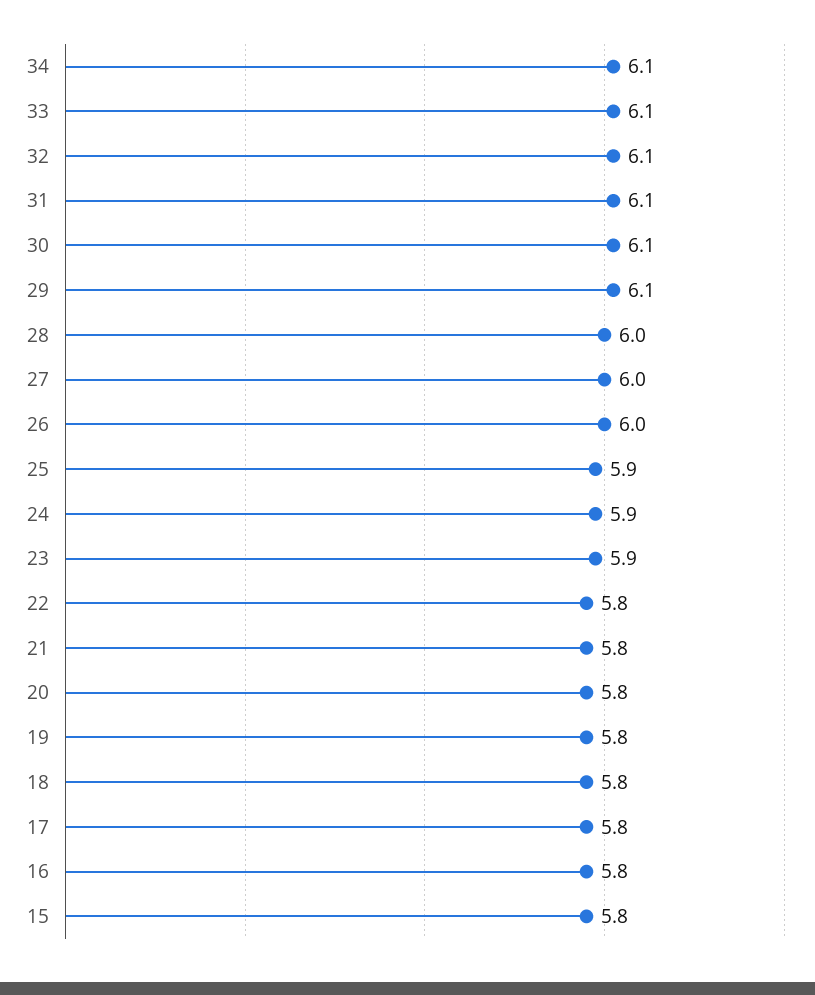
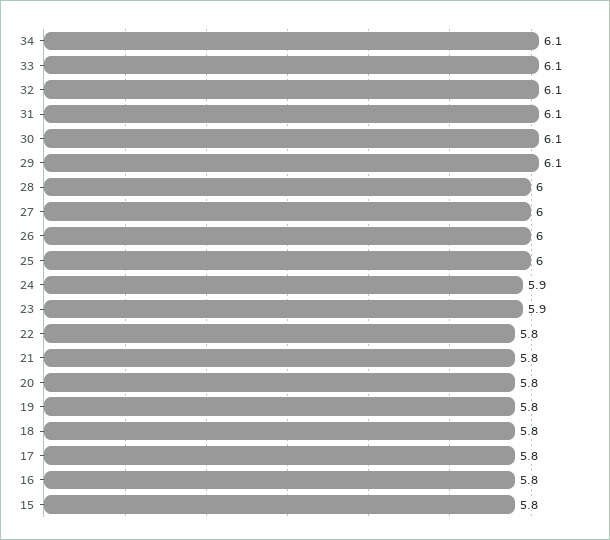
25: 5.9 -> 6

